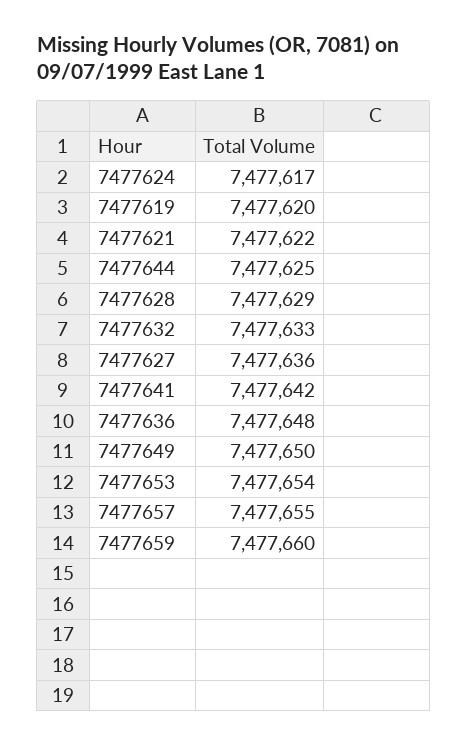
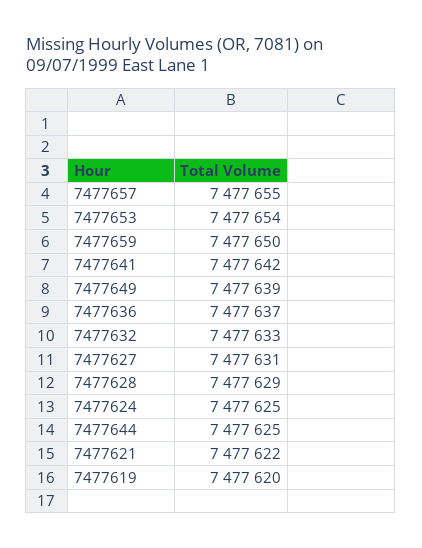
7477624: 7477617 -> 7477625
7477627: 7477636 -> 7477631
7477636: 7477648 -> 7477637
7477649: 7477650 -> 7477639
7477659: 7477660 -> 7477650

